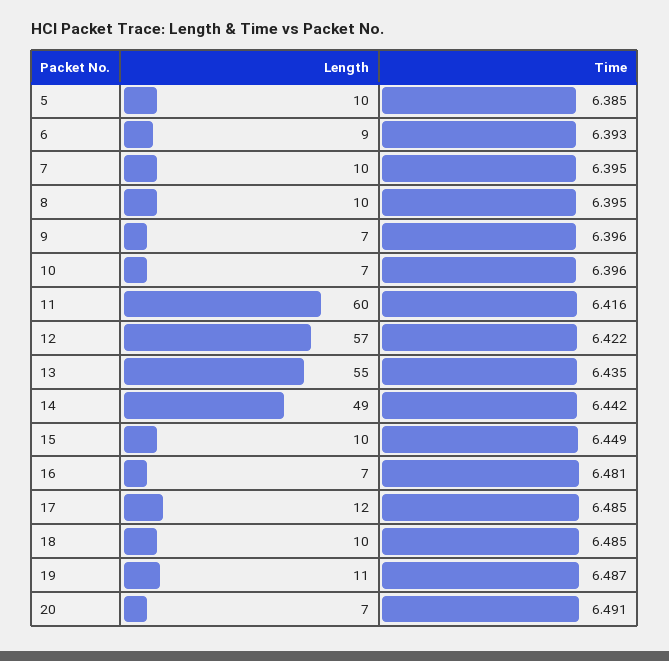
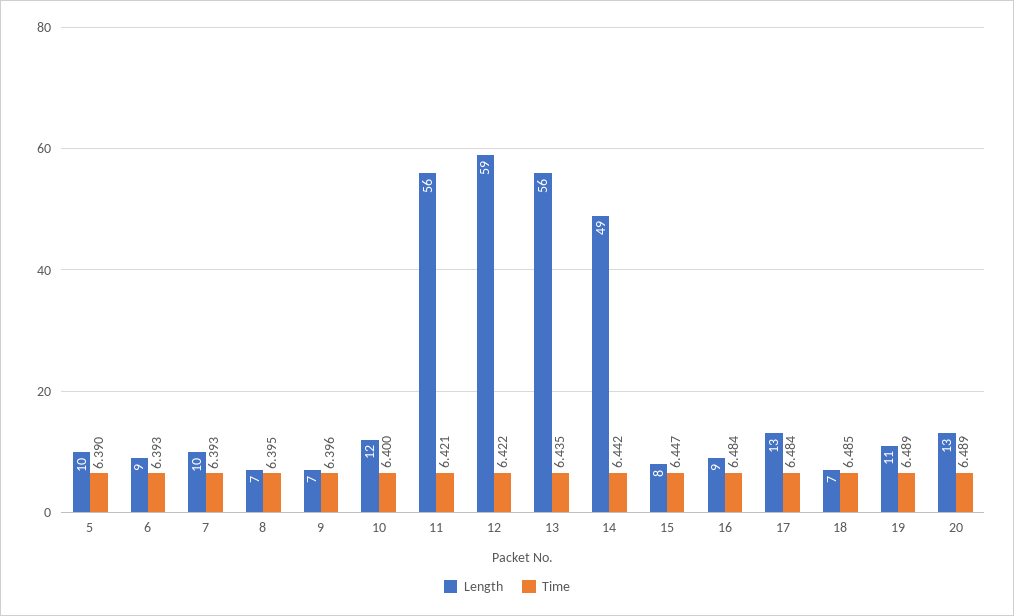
Time, 5: 6.385 -> 6.39
Time, 7: 6.395 -> 6.393
Length, 8: 10 -> 7
Length, 10: 7 -> 12
Time, 10: 6.396 -> 6.4
Length, 11: 60 -> 56
Time, 11: 6.416 -> 6.421
Length, 12: 57 -> 59
Length, 13: 55 -> 56
Length, 15: 10 -> 8
Time, 15: 6.449 -> 6.447
Length, 16: 7 -> 9
Time, 16: 6.481 -> 6.484
Length, 17: 12 -> 13
Time, 17: 6.485 -> 6.484
Length, 18: 10 -> 7
Time, 19: 6.487 -> 6.489
Length, 20: 7 -> 13
Time, 20: 6.491 -> 6.489

